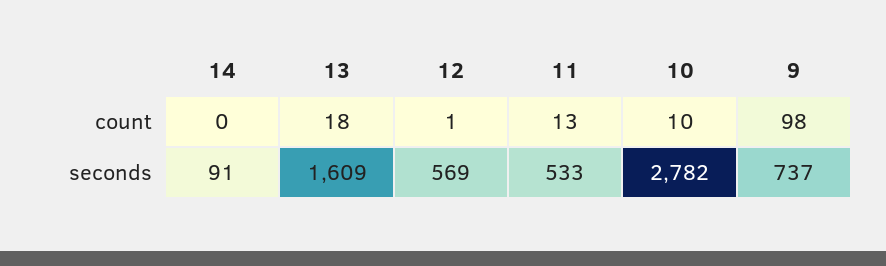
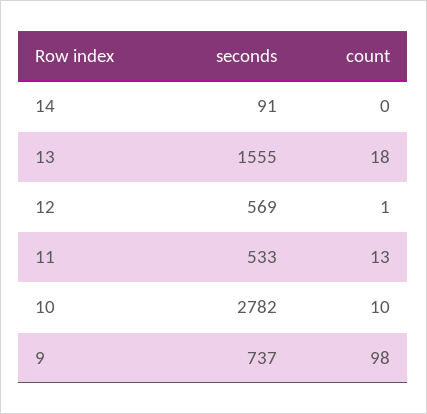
13, seconds: 1609 -> 1555

